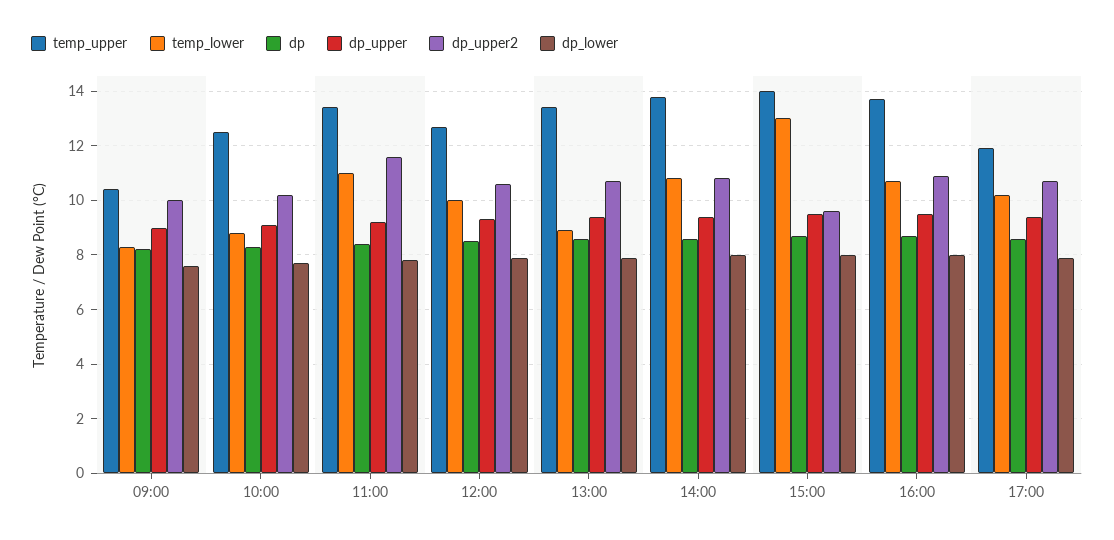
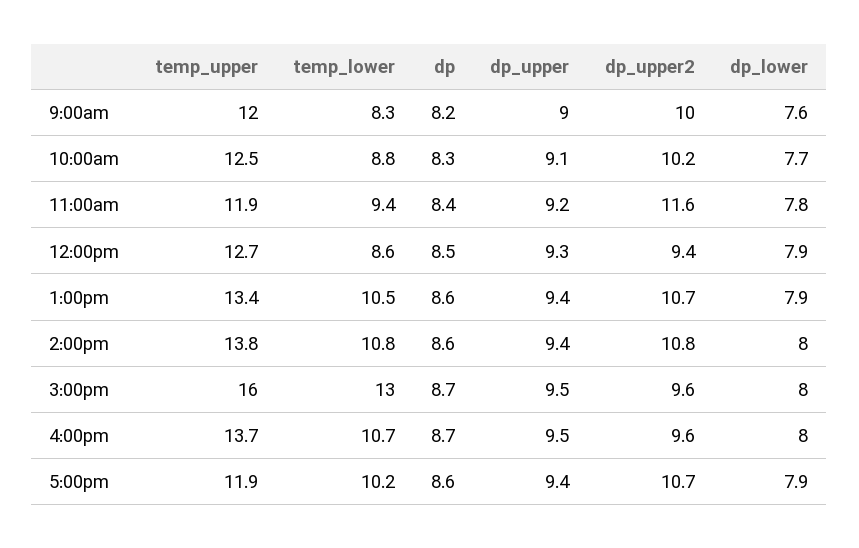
temp_upper, 09:00: 10.5 -> 12
temp_upper, 11:00: 13.5 -> 11.9
temp_lower, 11:00: 11 -> 9.4
temp_lower, 12:00: 10 -> 8.6
dp_upper2, 12:00: 10.5 -> 9.4
temp_lower, 13:00: 9 -> 10.5
temp_upper, 15:00: 14 -> 16
dp_upper2, 16:00: 11 -> 9.6

